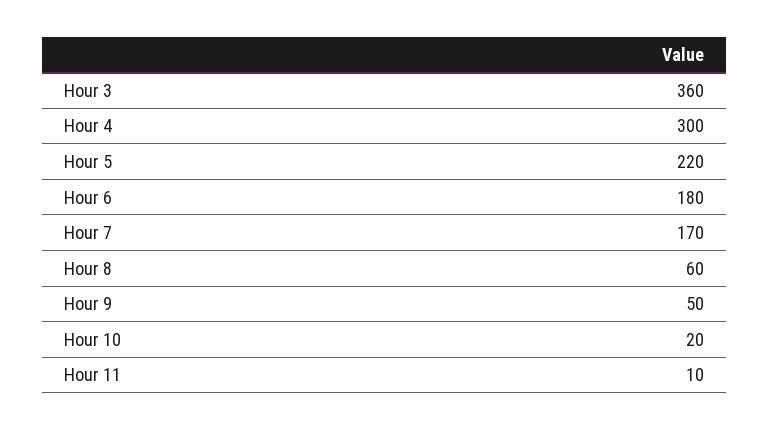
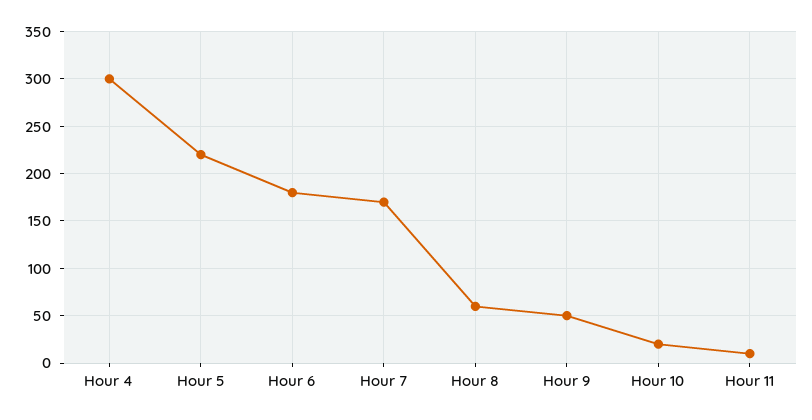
Hour 3: 360 -> none

